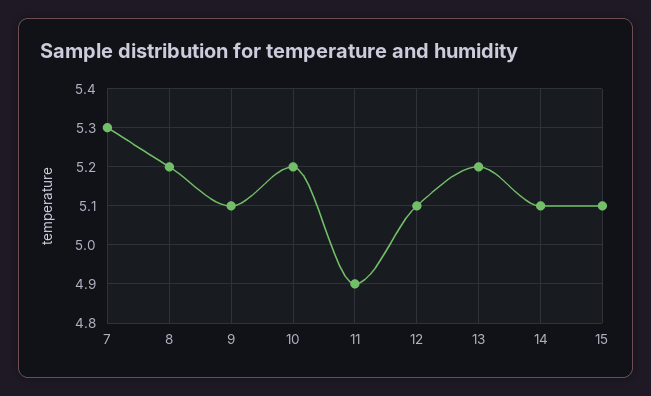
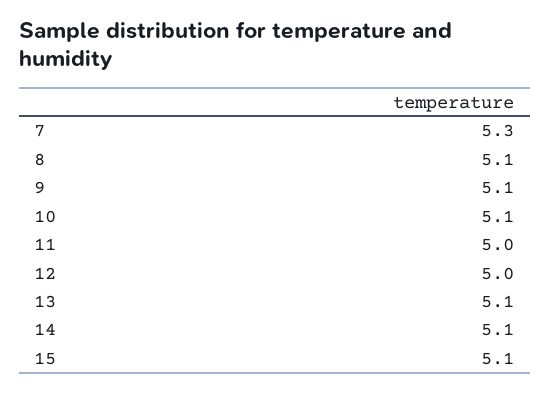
8: 5.2 -> 5.1
10: 5.2 -> 5.1
11: 4.9 -> 5
12: 5.1 -> 5
13: 5.2 -> 5.1

